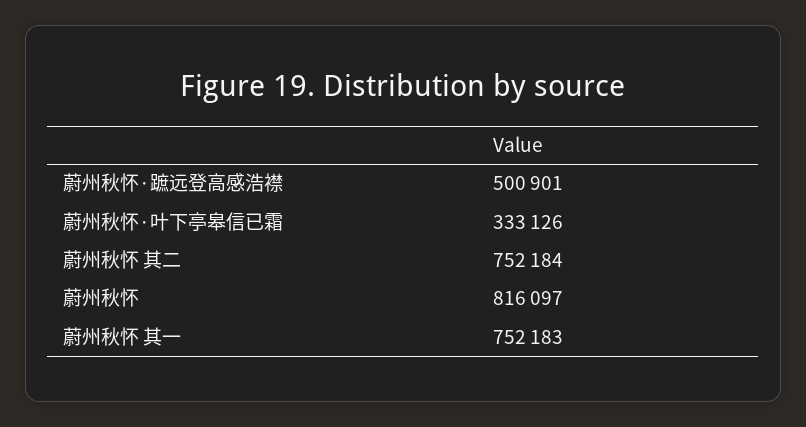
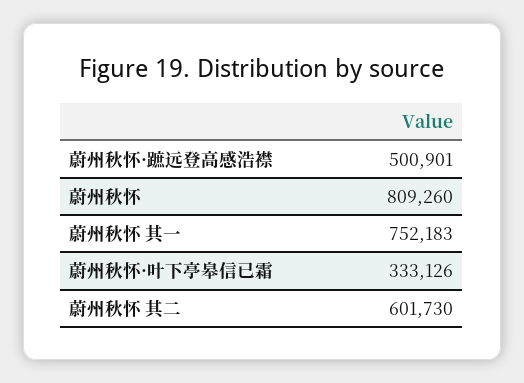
蔚州秋怀 其二: 752184 -> 601730
蔚州秋怀: 816097 -> 809260

